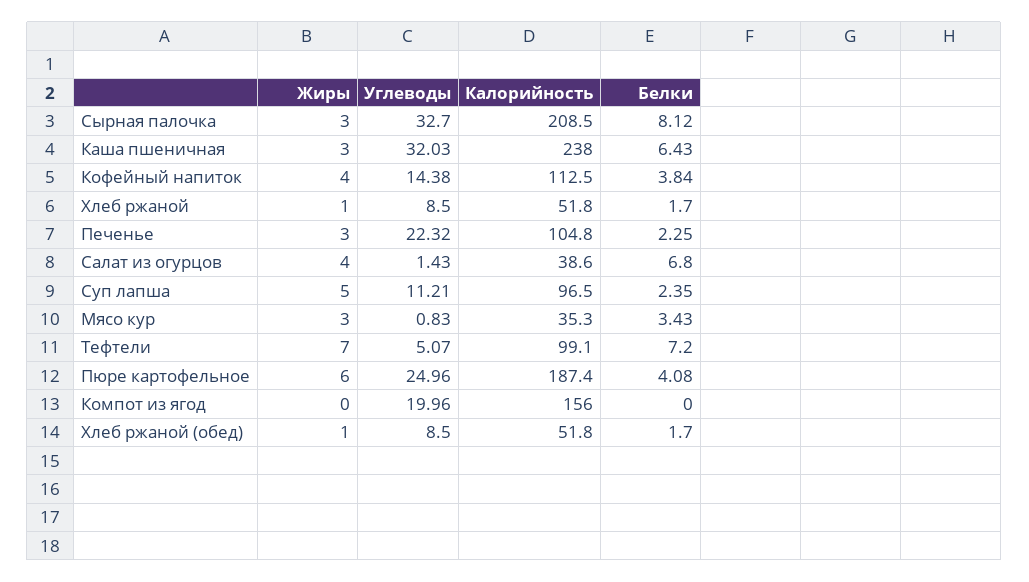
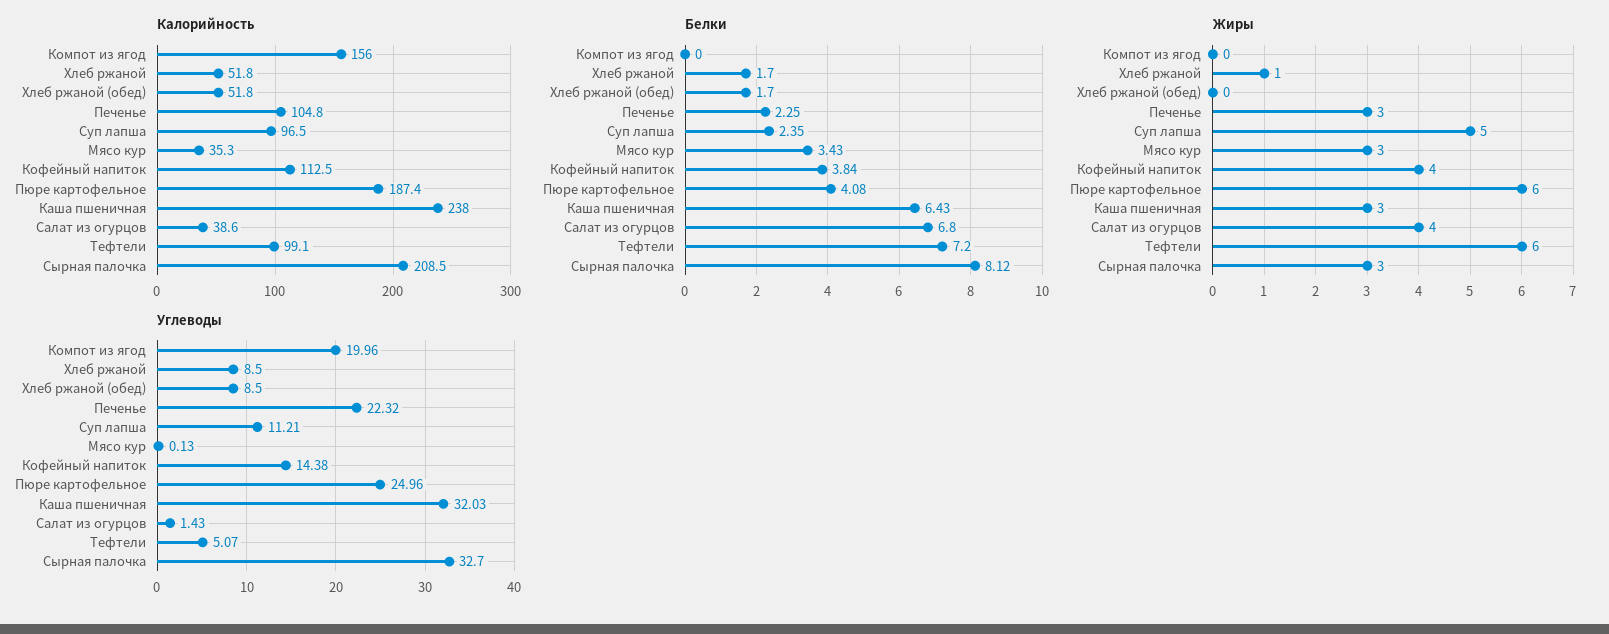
Углеводы, Мясо кур: 0.83 -> 0.13
Жиры, Тефтели: 7 -> 6
Жиры, Хлеб ржаной (обед): 1 -> 0

